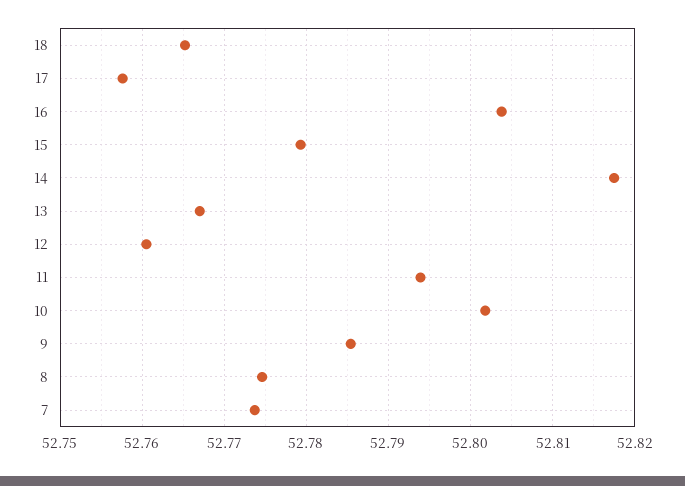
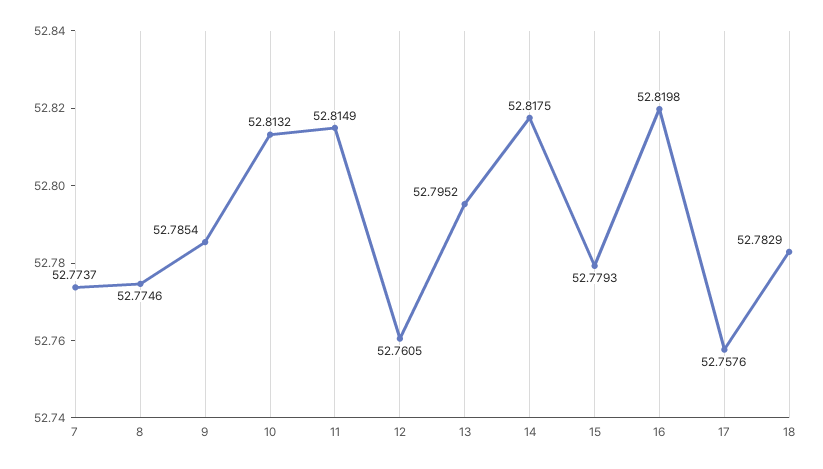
18: 52.765 -> 52.7829
16: 52.804 -> 52.8198
13: 52.767 -> 52.7952
11: 52.794 -> 52.8149
10: 52.802 -> 52.8132

